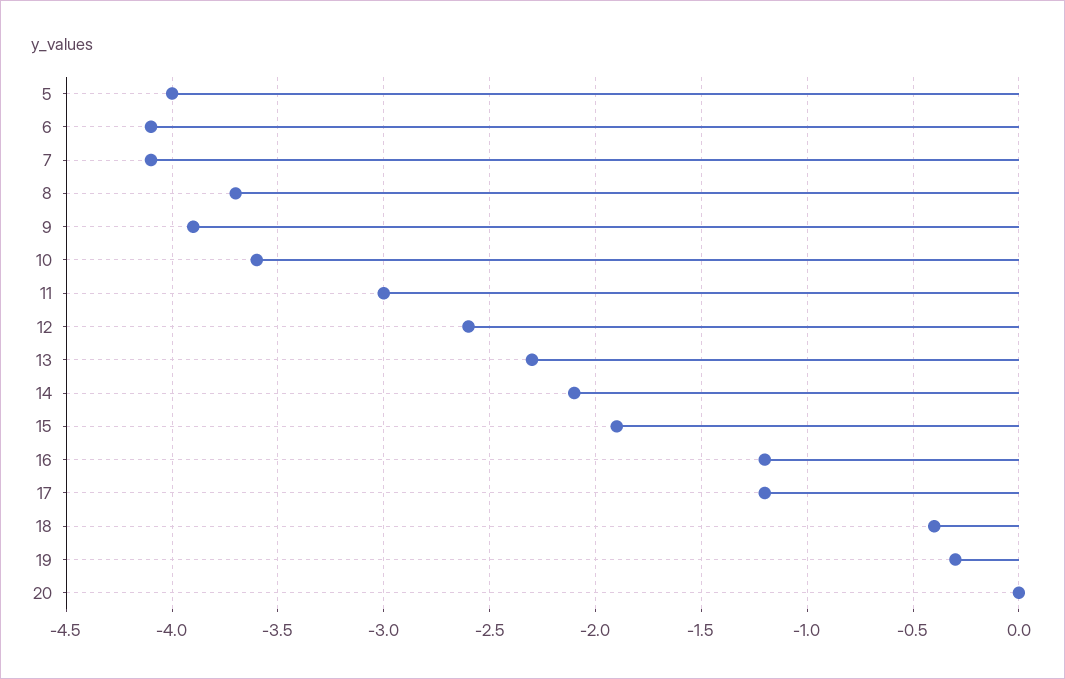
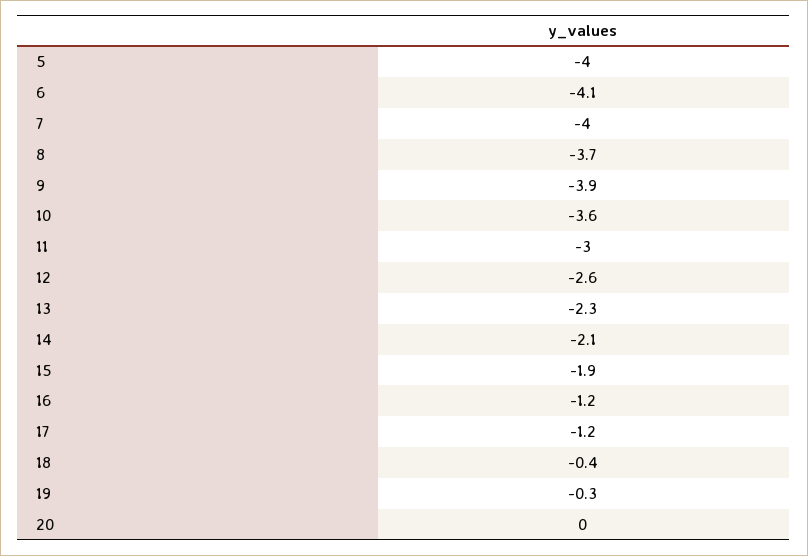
7: -4.1 -> -4

